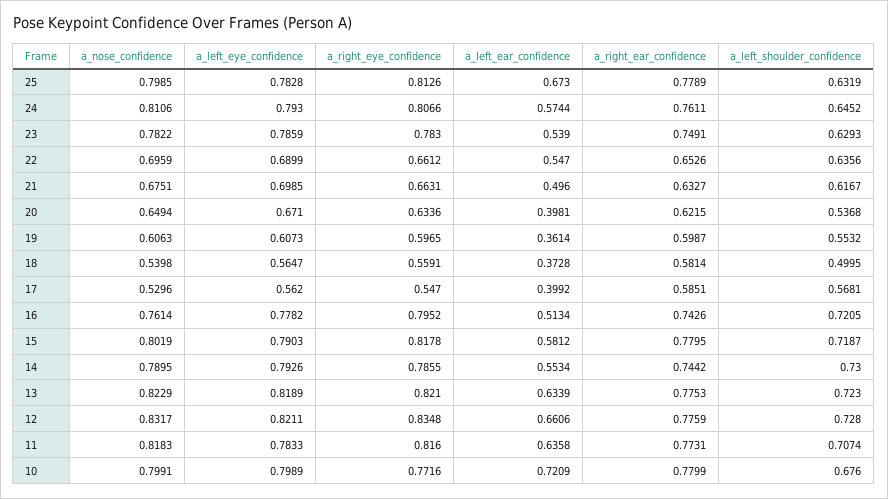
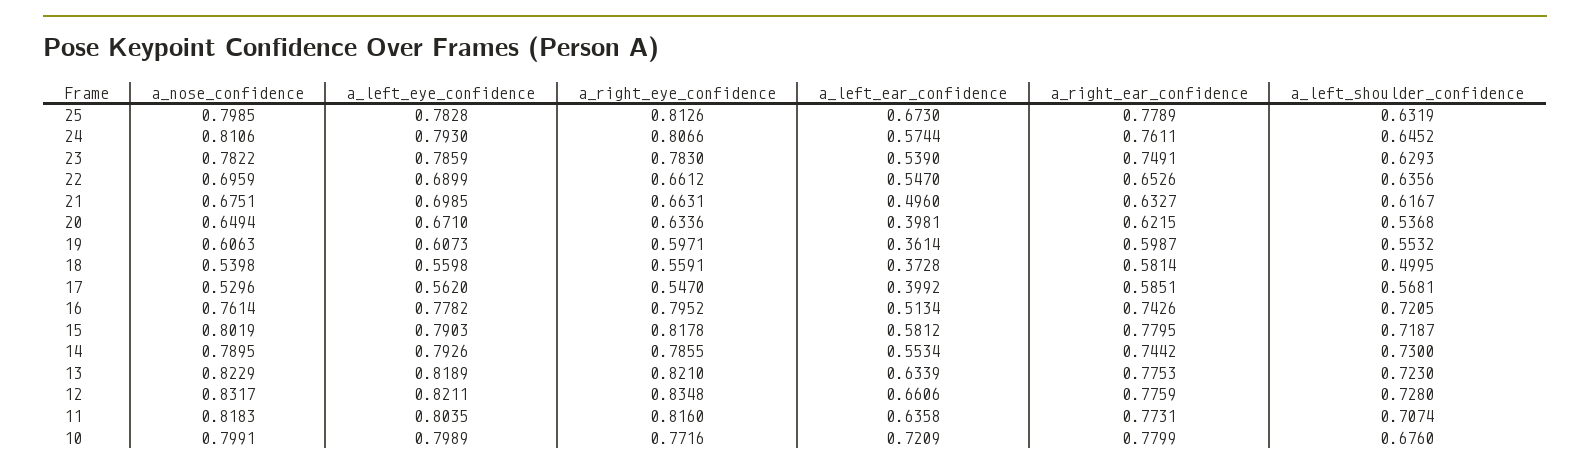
a_right_eye_confidence, 19: 0.5965 -> 0.5971
a_left_eye_confidence, 18: 0.5647 -> 0.5598
a_left_eye_confidence, 11: 0.7833 -> 0.8035

